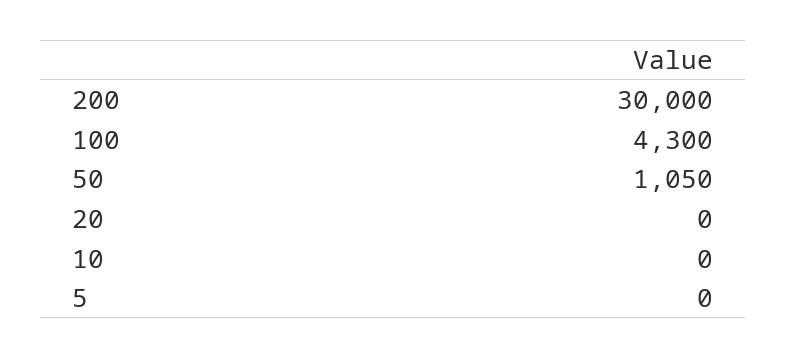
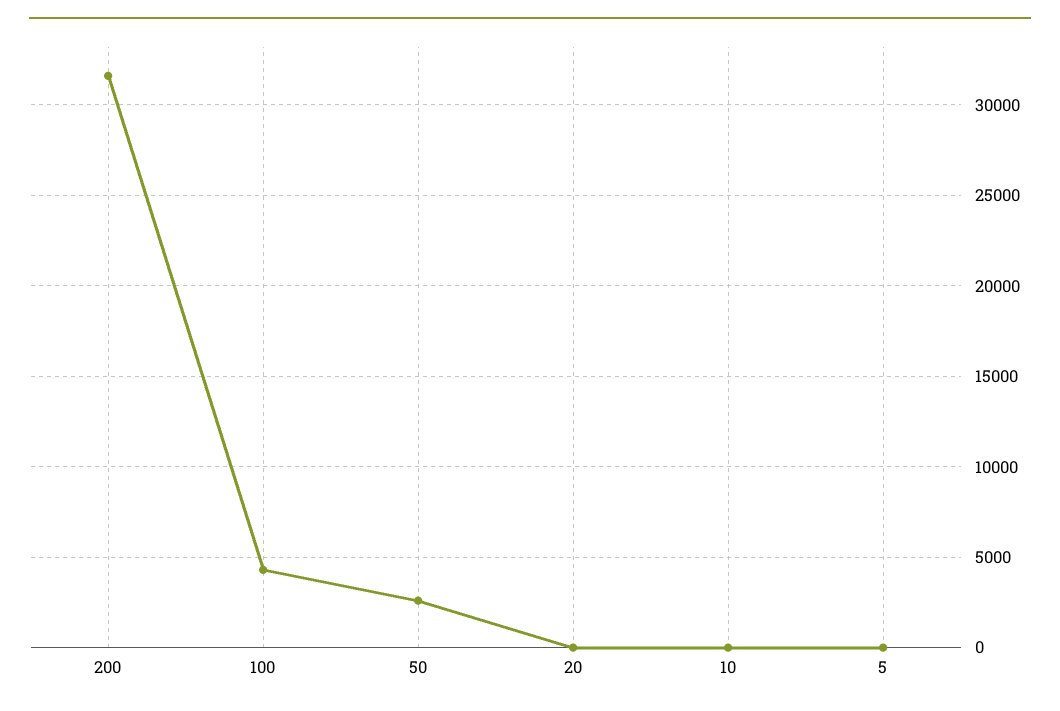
200: 30000 -> 31500
50: 1050 -> 2500

